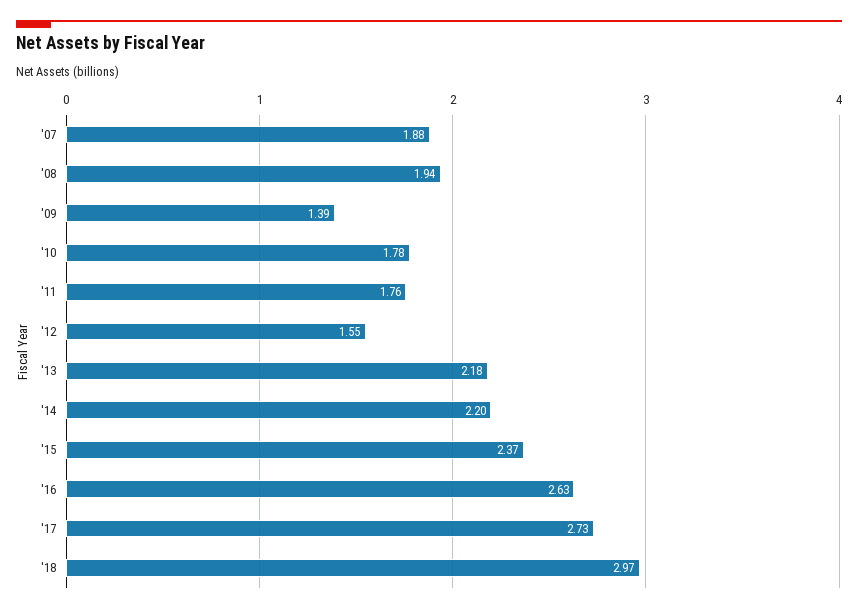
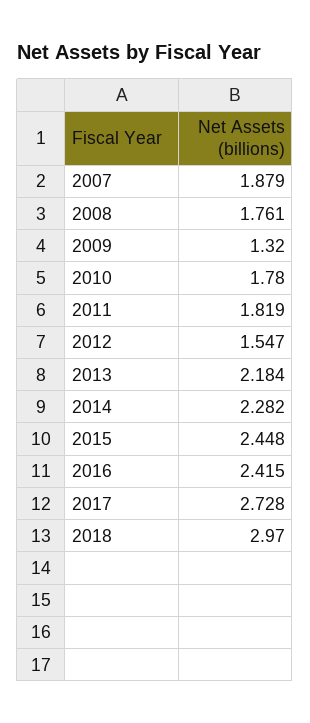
'08: 1.94 -> 1.761
'09: 1.39 -> 1.32
'11: 1.76 -> 1.819
'14: 2.2 -> 2.282
'15: 2.37 -> 2.448
'16: 2.63 -> 2.415

